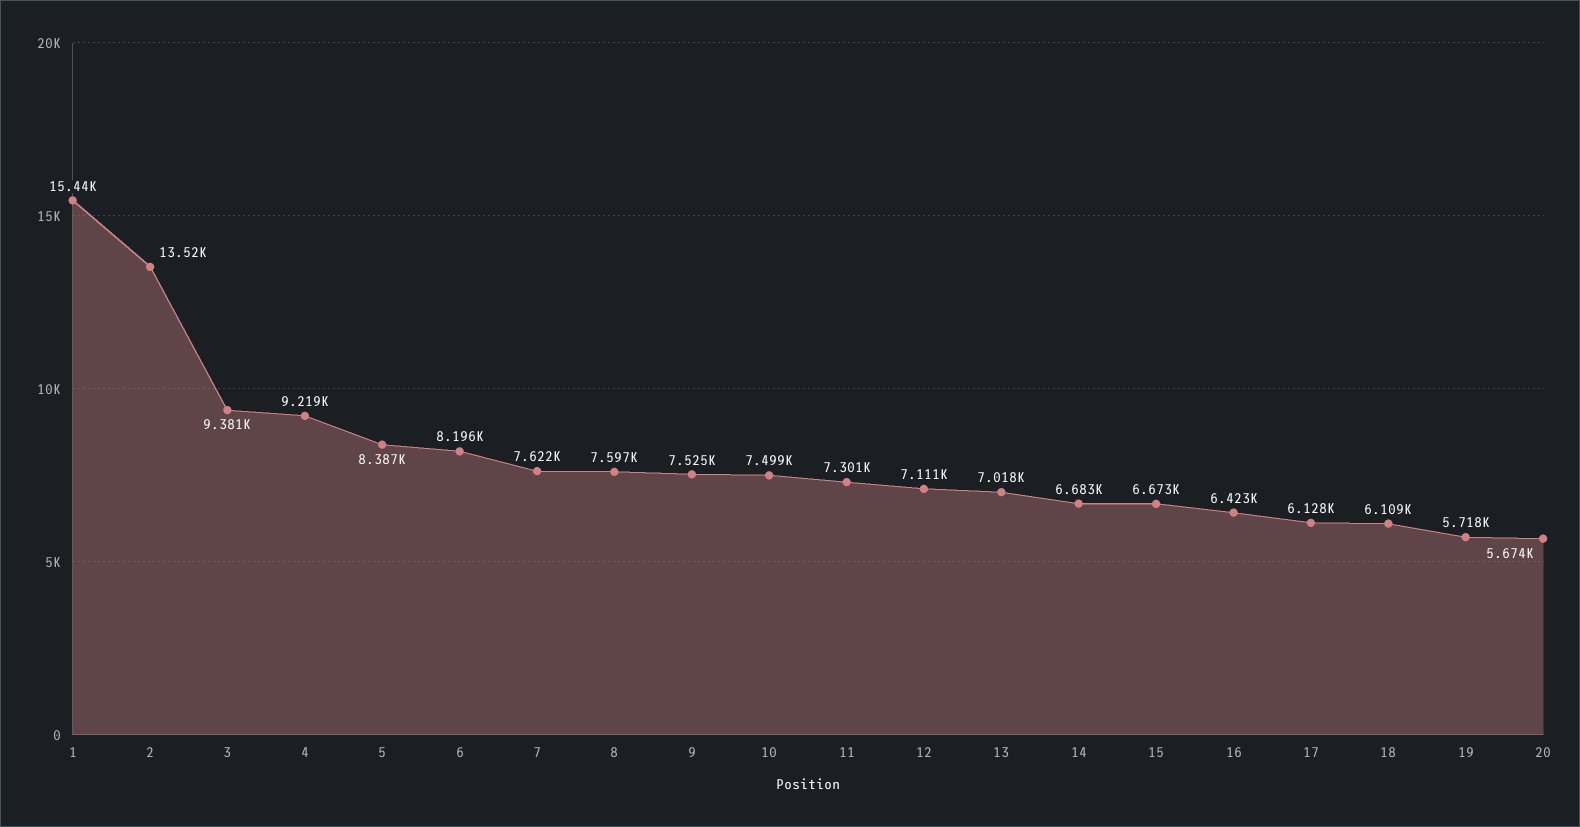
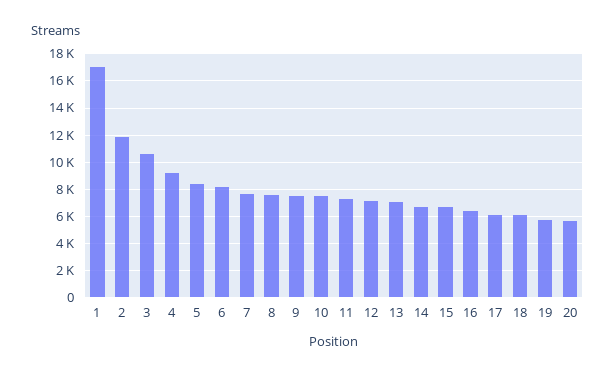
1: 15440 -> 17000
2: 13520 -> 12000
3: 9381 -> 10500

